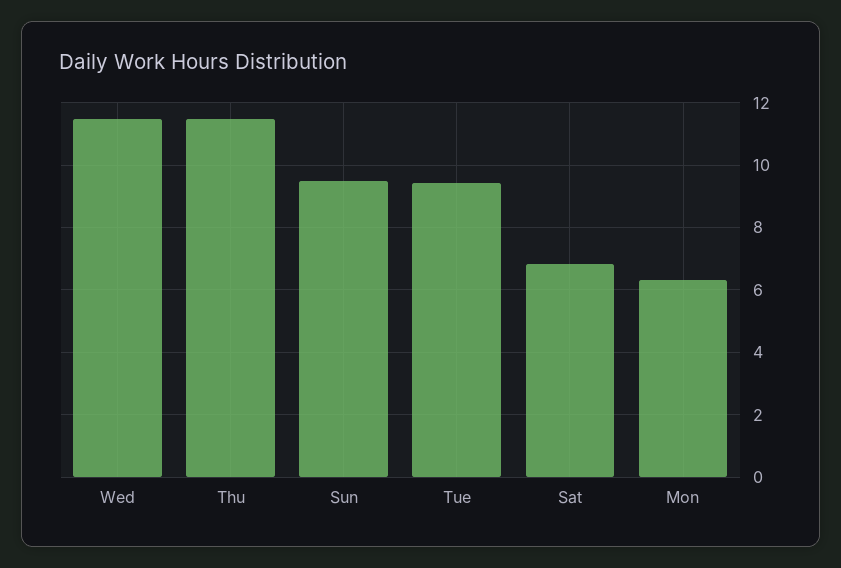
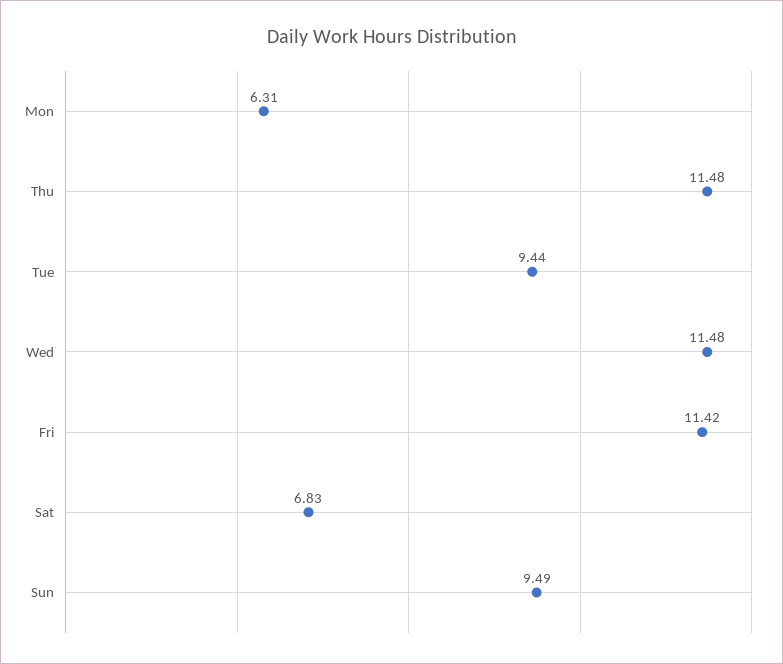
Fri: none -> 11.42

